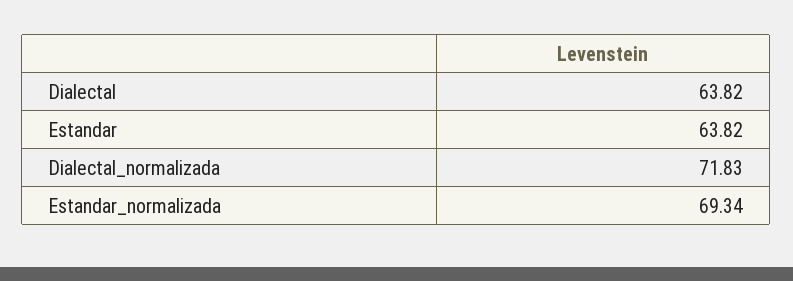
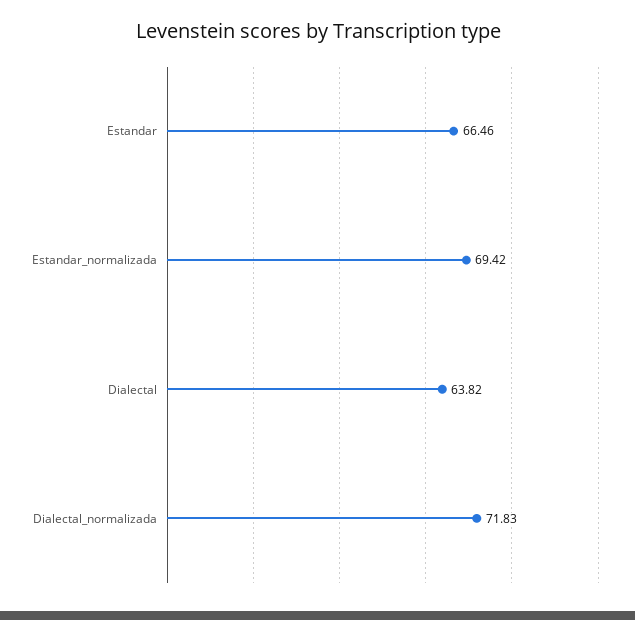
Estandar: 63.82 -> 66.46
Estandar_normalizada: 69.34 -> 69.42

